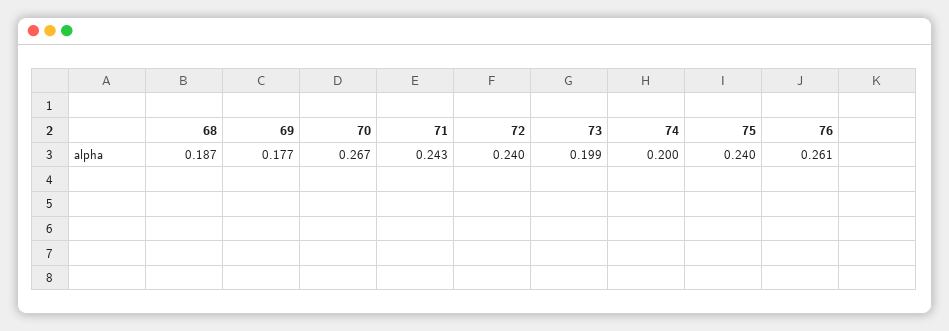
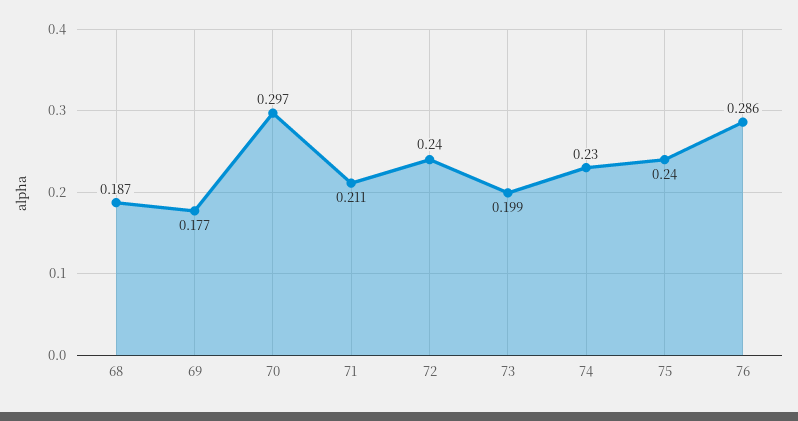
70: 0.267 -> 0.297
71: 0.243 -> 0.211
74: 0.2 -> 0.23
76: 0.261 -> 0.286

